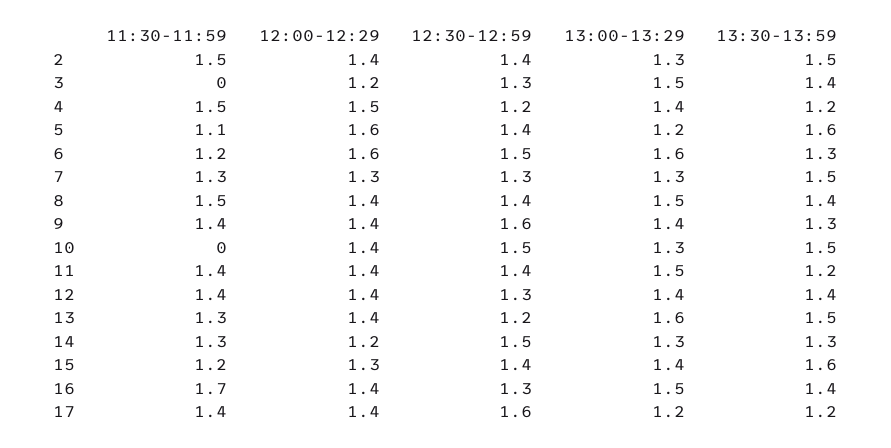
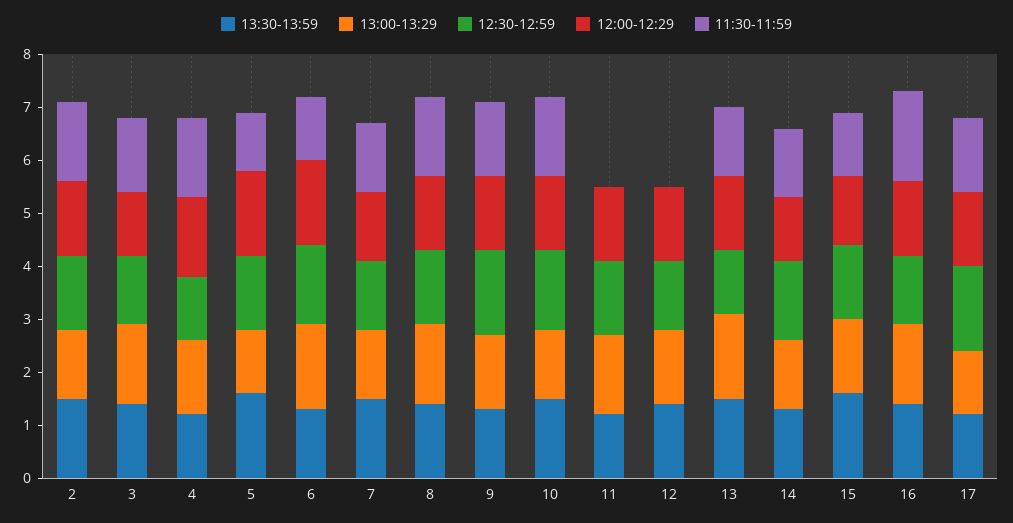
11:30-11:59, 3: 0 -> 1.5
11:30-11:59, 10: 0 -> 1.5
11:30-11:59, 11: 1.4 -> 0
11:30-11:59, 12: 1.4 -> 0

